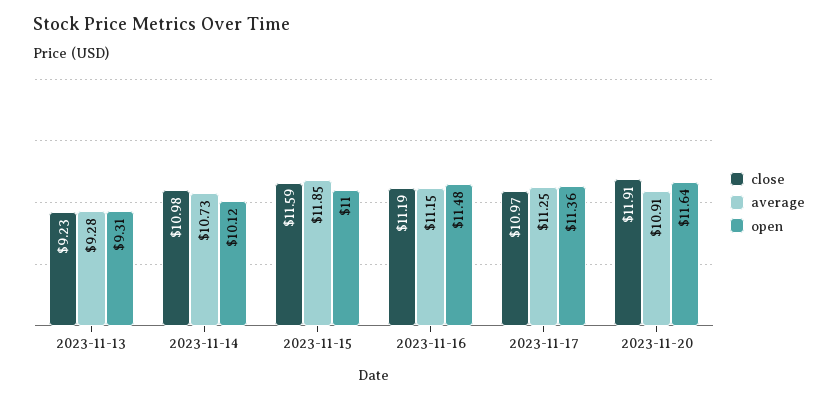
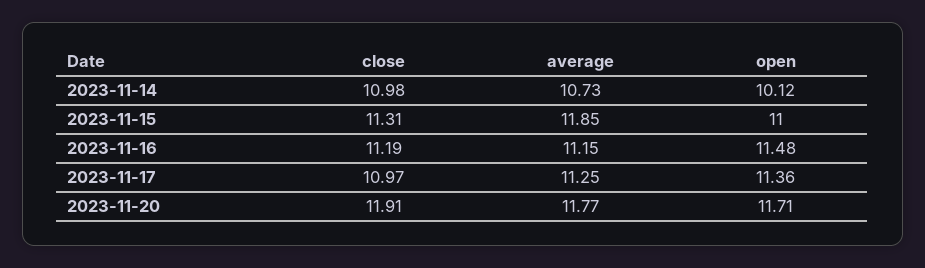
close, 2023-11-13: 9.23 -> none
average, 2023-11-13: 9.28 -> none
open, 2023-11-13: 9.31 -> none
close, 2023-11-15: 11.59 -> 11.31
average, 2023-11-20: 10.91 -> 11.77
open, 2023-11-20: 11.64 -> 11.71

